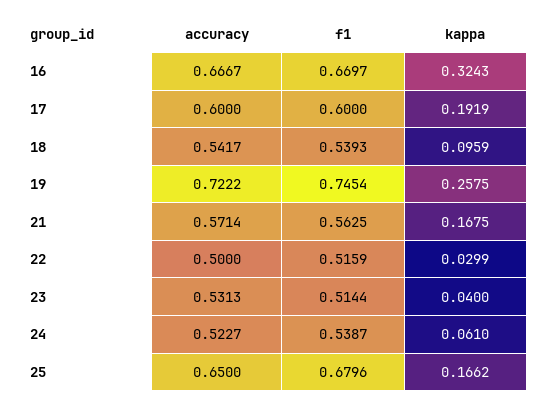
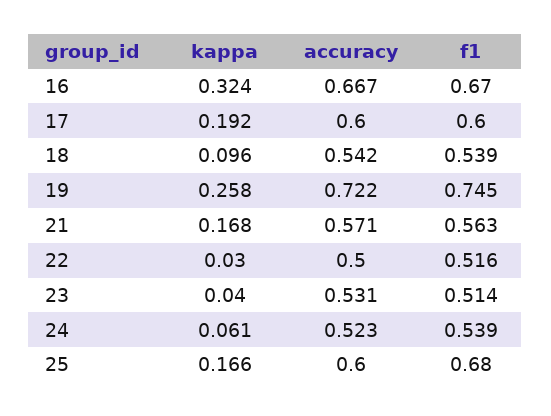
accuracy, 25: 0.65 -> 0.6

